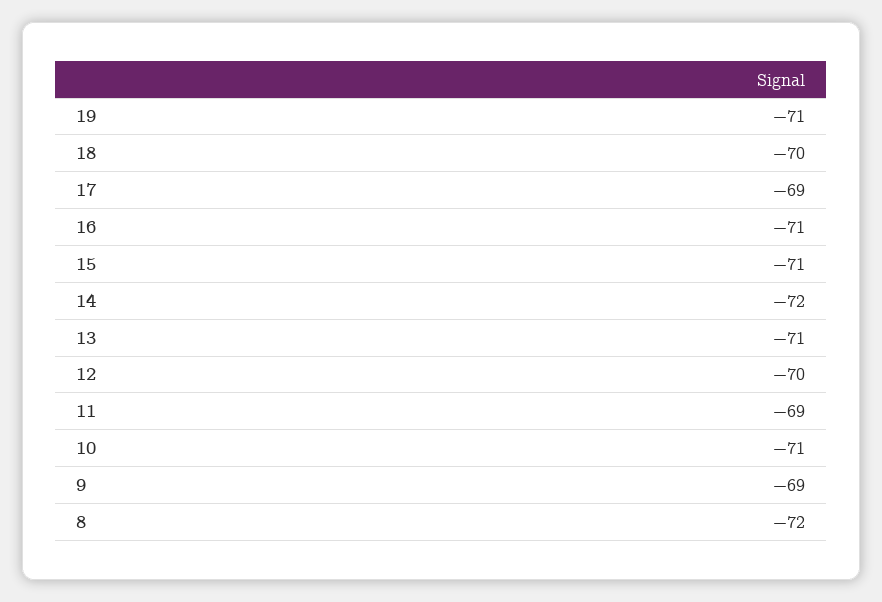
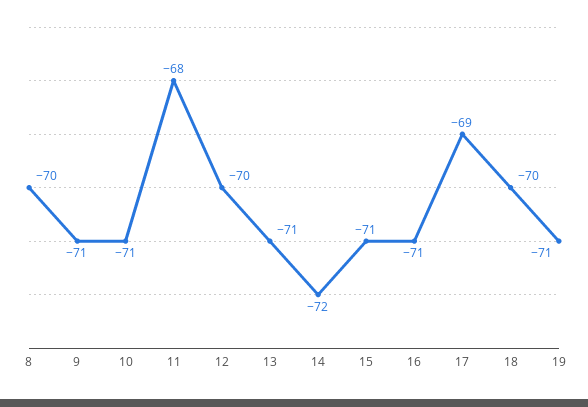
11: -69 -> -68
9: -69 -> -71
8: -72 -> -70

